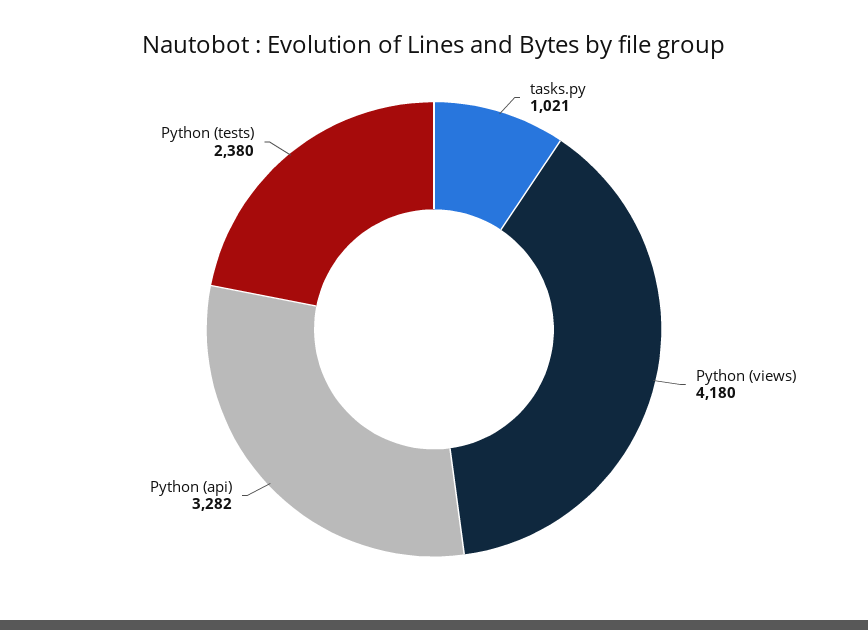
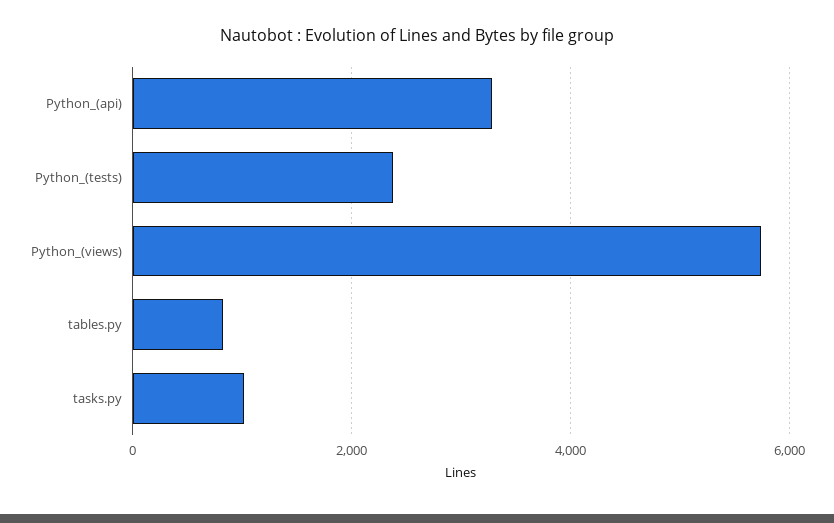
Python (views): 4180 -> 5800
tables.py: none -> 800

